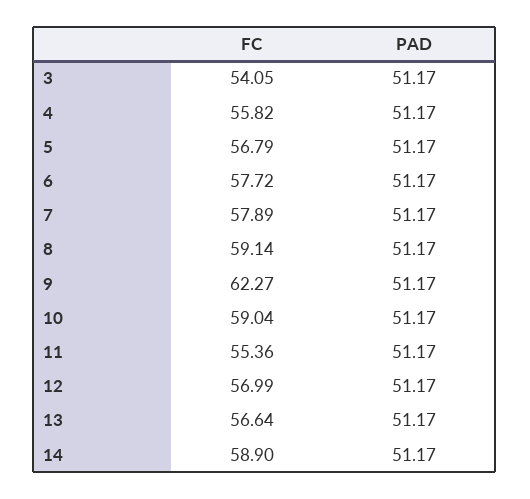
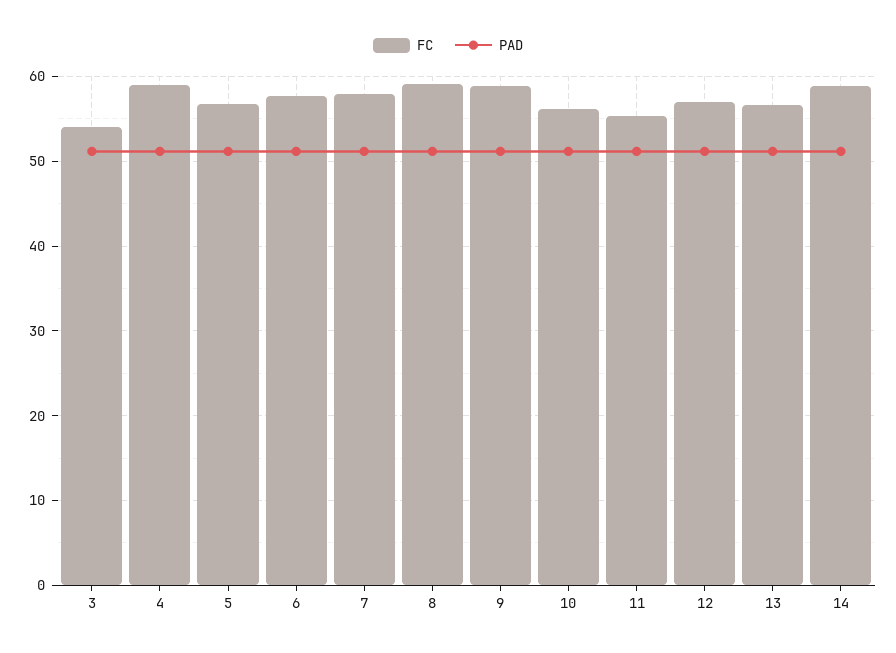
FC, 4: 55.82 -> 59
FC, 9: 62.27 -> 59
FC, 10: 59.04 -> 56

